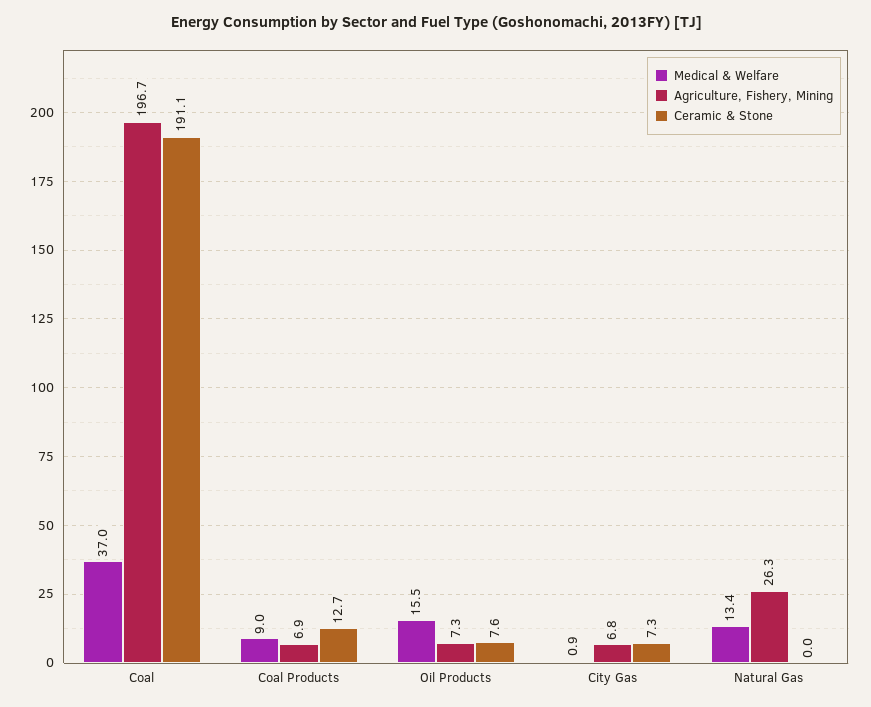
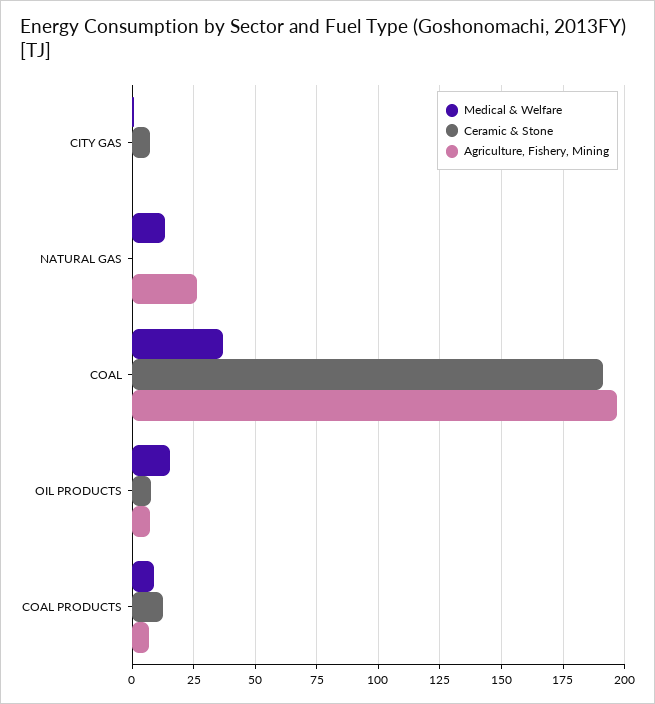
Agriculture, Fishery, Mining, City Gas: 6.8 -> 0

